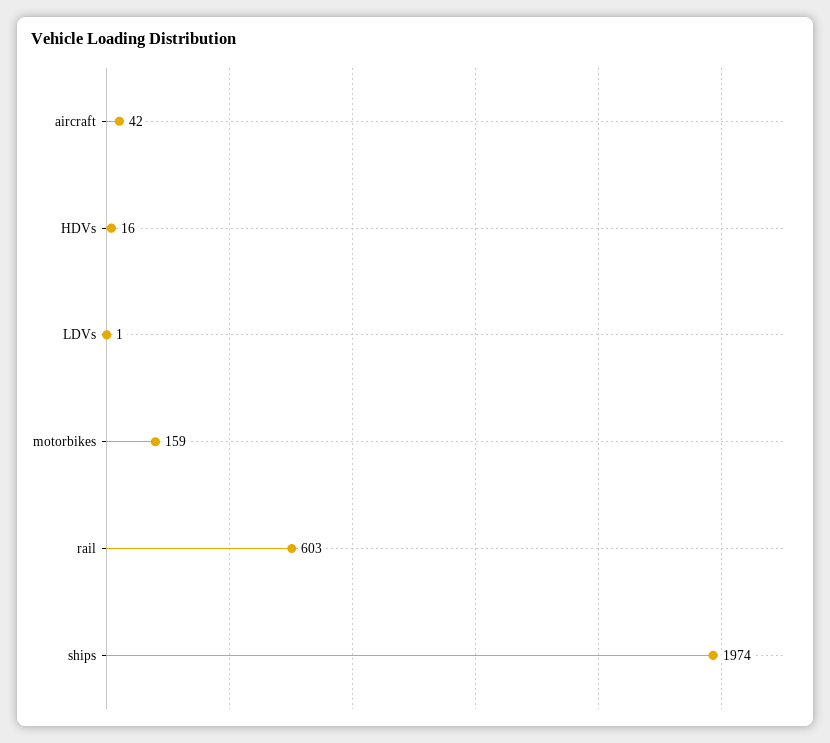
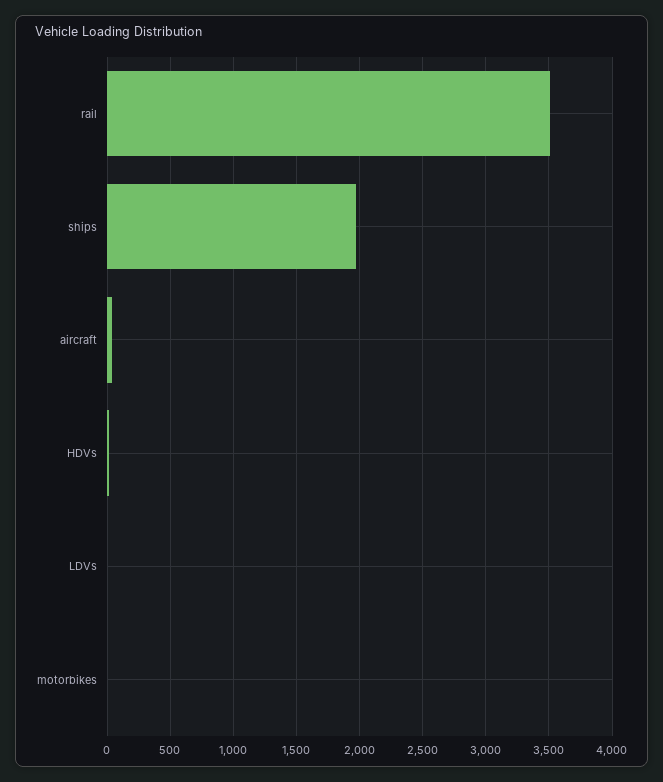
motorbikes: 159 -> 0
rail: 603 -> 3500

